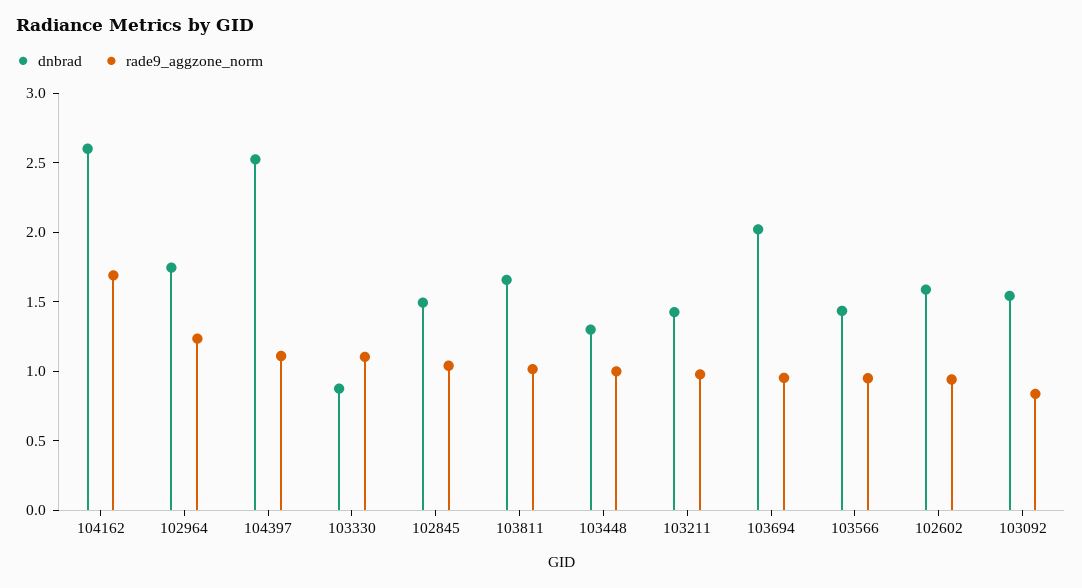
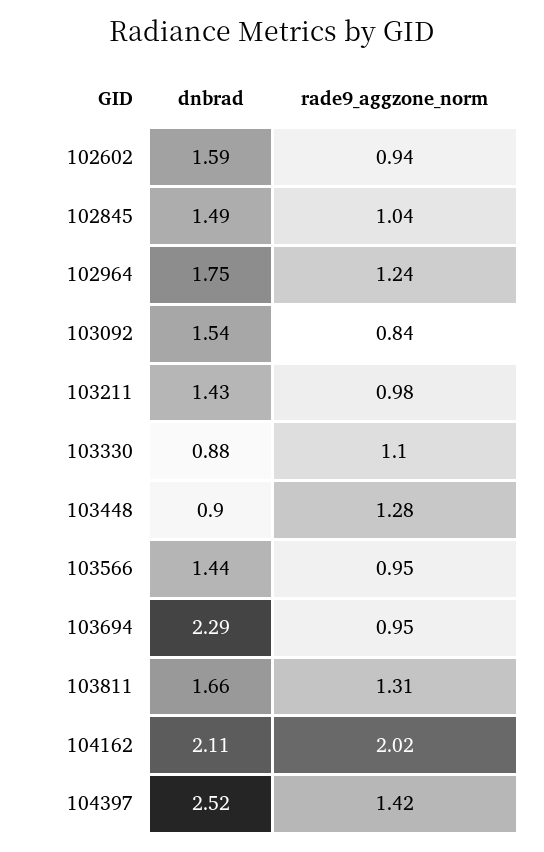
dnbrad, 104162: 2.6 -> 2.11
rade9_aggzone_norm, 104162: 1.7 -> 2.02
rade9_aggzone_norm, 104397: 1.1 -> 1.42
rade9_aggzone_norm, 103811: 1 -> 1.31
dnbrad, 103448: 1.3 -> 0.9
rade9_aggzone_norm, 103448: 1 -> 1.28
dnbrad, 103694: 2 -> 2.29

